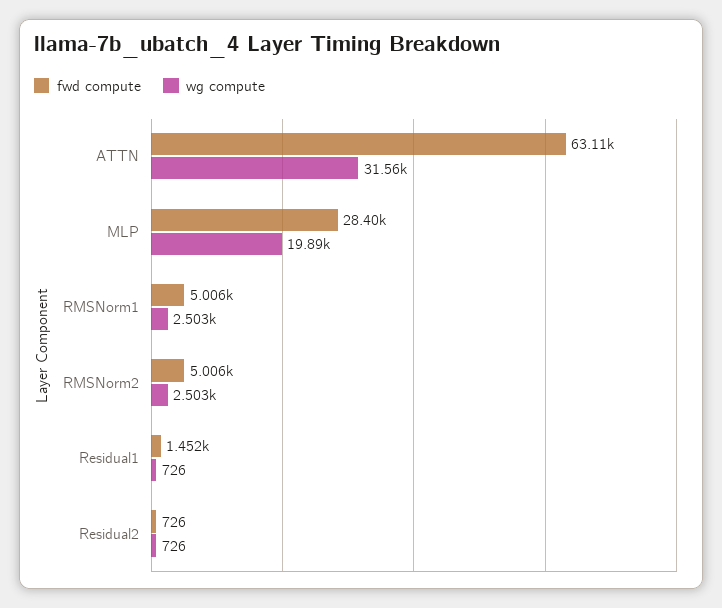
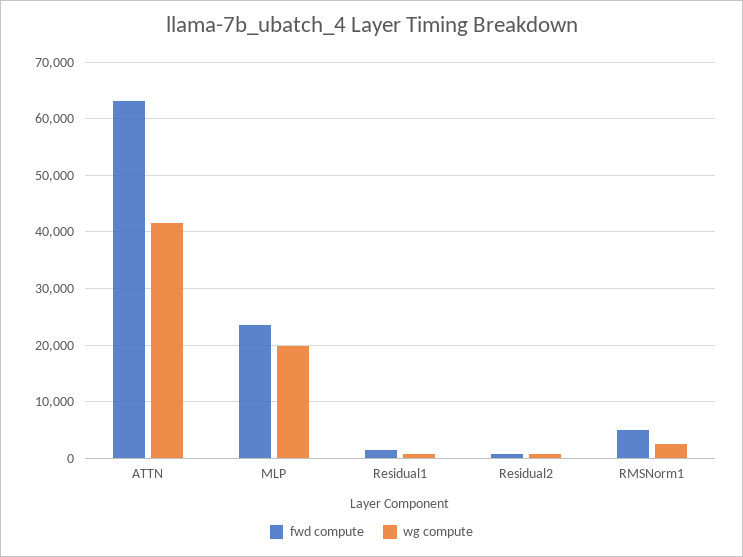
wg compute, ATTN: 31560 -> 42000
fwd compute, MLP: 28400 -> 24000
fwd compute, RMSNorm2: 5006 -> none
wg compute, RMSNorm2: 2503 -> none

